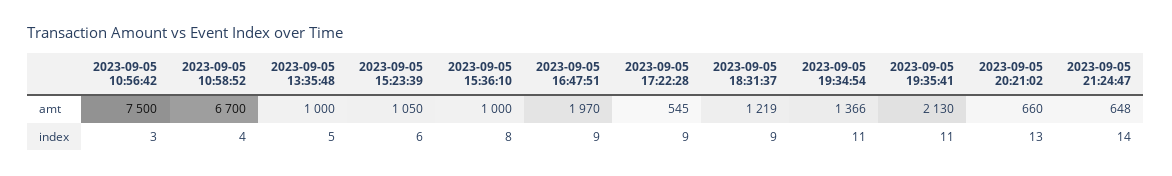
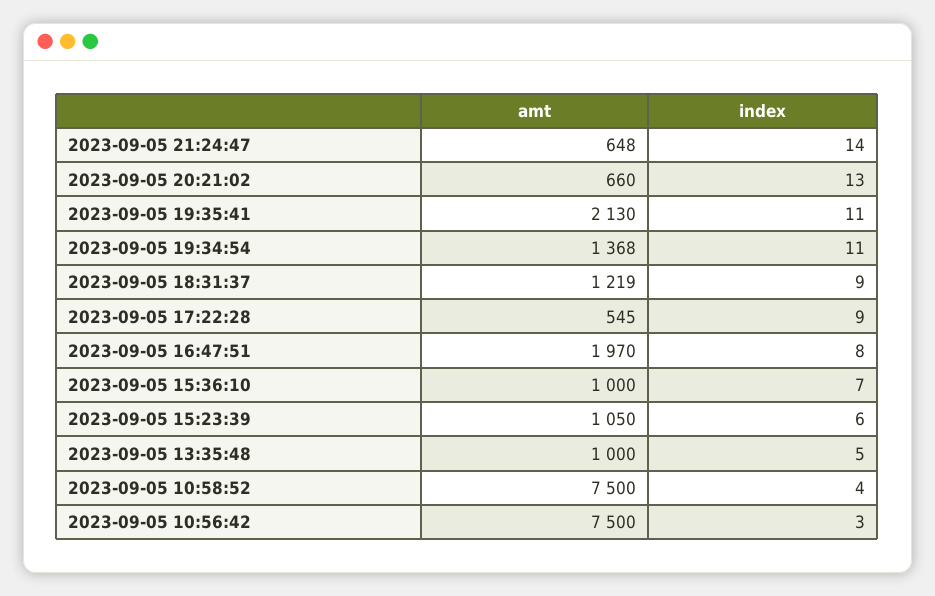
2023-09-05 10:58:52, amt: 6700 -> 7500
2023-09-05 19:34:54, amt: 1366 -> 1368
2023-09-05 15:36:10, index: 8 -> 7
2023-09-05 16:47:51, index: 9 -> 8

